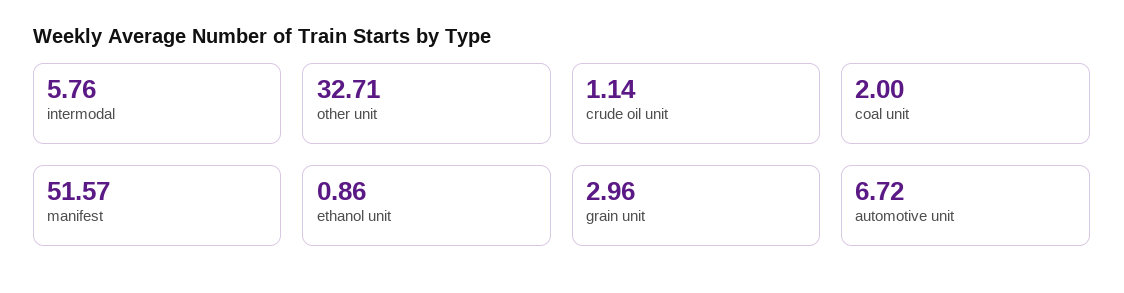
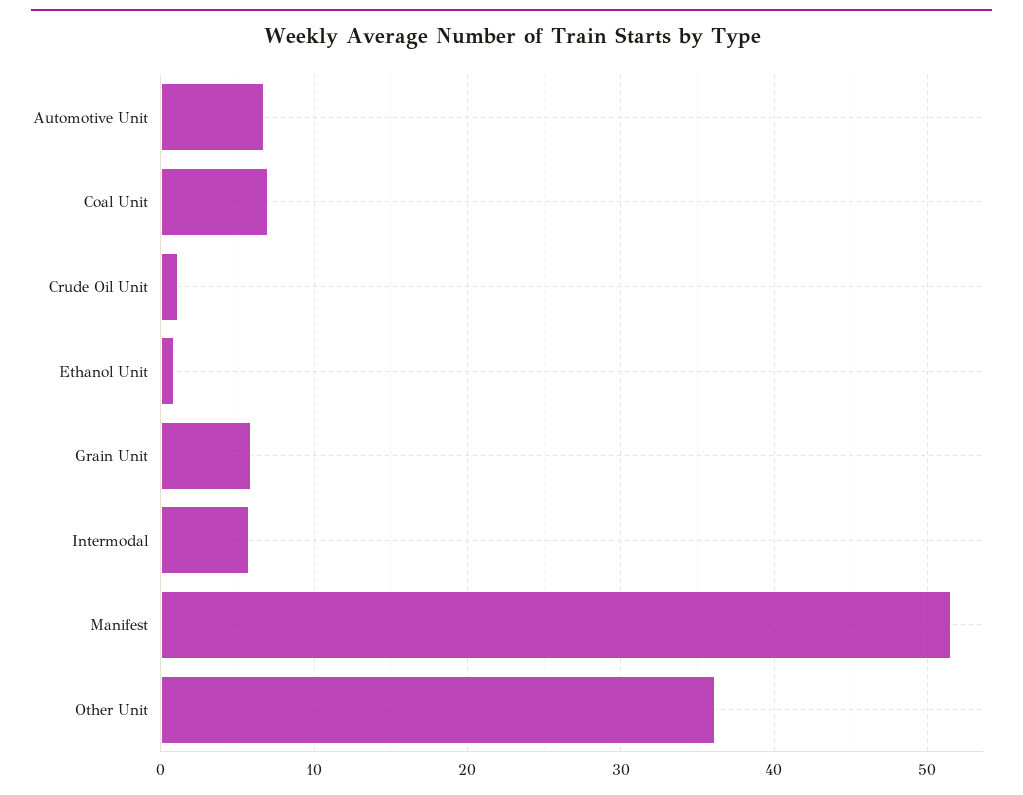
other unit: 32.71 -> 36
coal unit: 2 -> 7
grain unit: 2.96 -> 6

